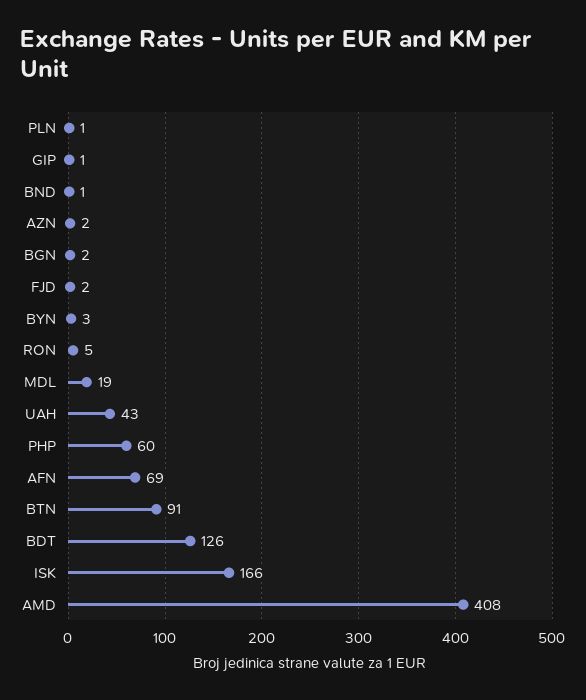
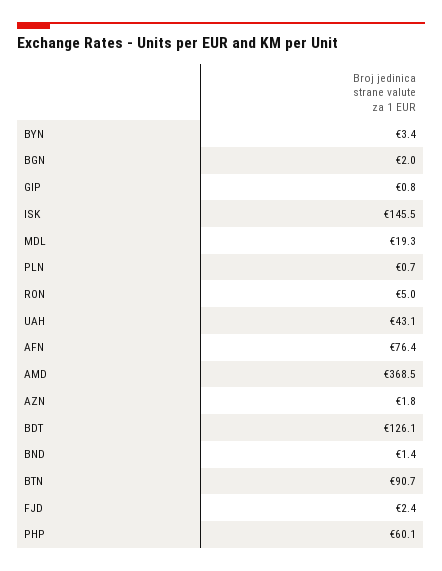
AFN: 69 -> 76.4
ISK: 166 -> 145.5
AMD: 408 -> 368.5

